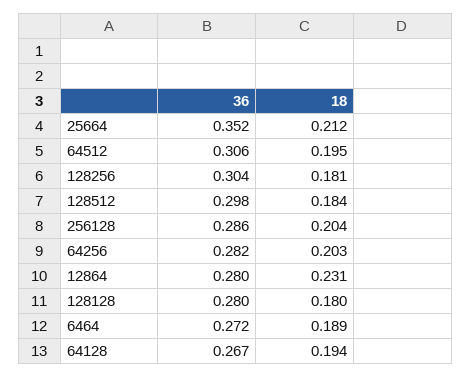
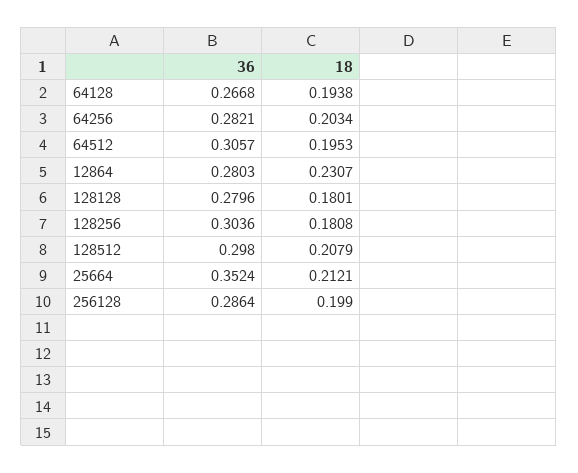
18, 128512: 0.184 -> 0.2079
18, 256128: 0.204 -> 0.199
36, 6464: 0.272 -> none
18, 6464: 0.189 -> none

